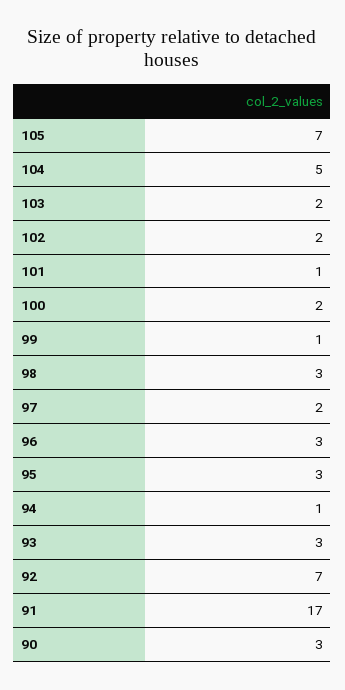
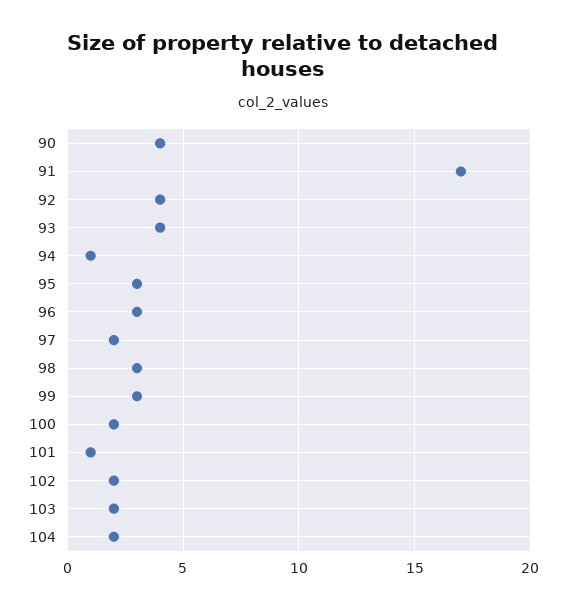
105: 7 -> none
104: 5 -> 2
99: 1 -> 3
93: 3 -> 4
92: 7 -> 4
90: 3 -> 4

